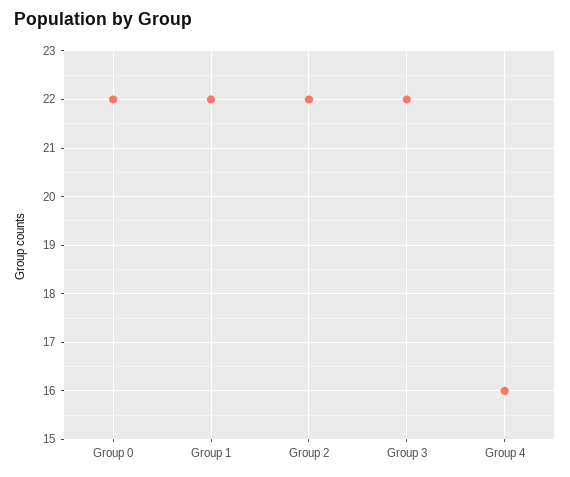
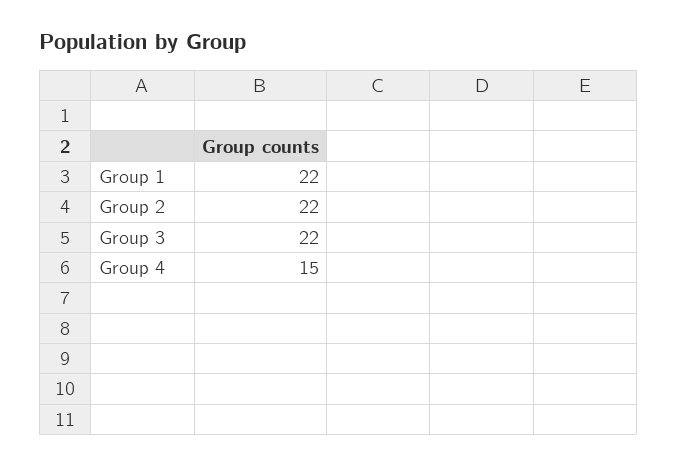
Group 0: 22 -> none
Group 4: 16 -> 15

